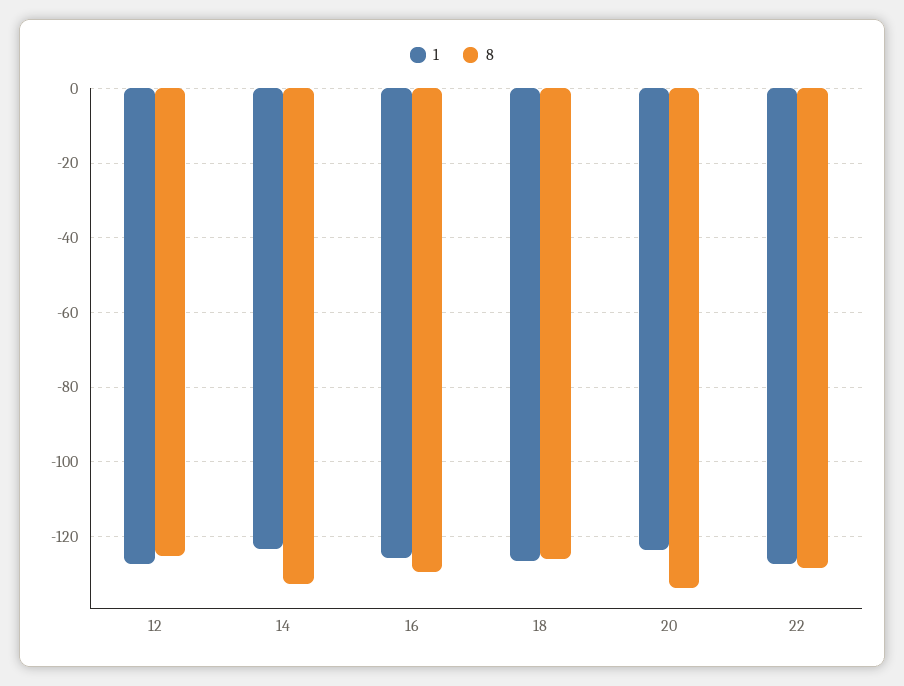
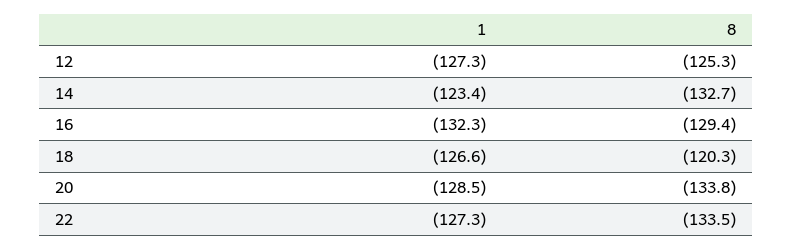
1, 16: -126 -> -132.3
8, 18: -126 -> -120.3
1, 20: -124 -> -128.5
8, 22: -128 -> -133.5

